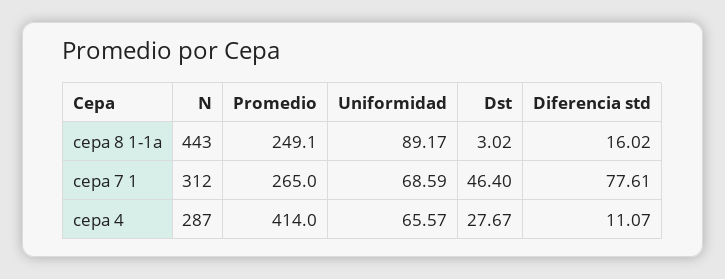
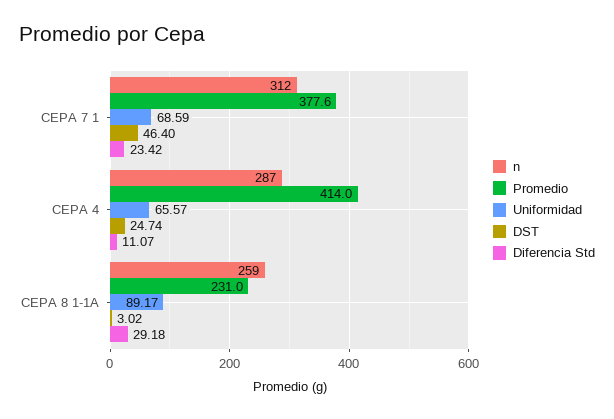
N, cepa 8 1-1a: 443 -> 259
Promedio, cepa 8 1-1a: 249.1 -> 231
Diferencia std, cepa 8 1-1a: 16.02 -> 29.18
Promedio, cepa 7 1: 265 -> 377.6
Diferencia std, cepa 7 1: 77.61 -> 23.42
Dst, cepa 4: 27.67 -> 24.74

